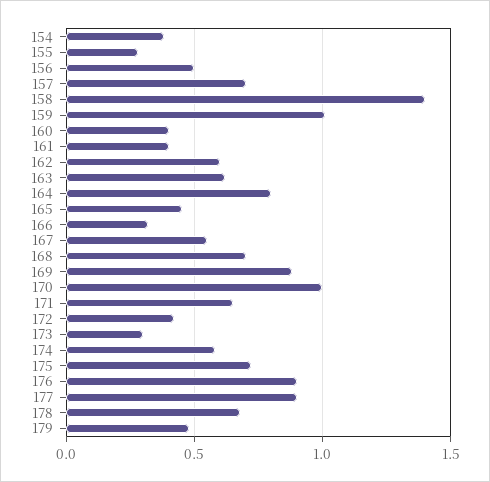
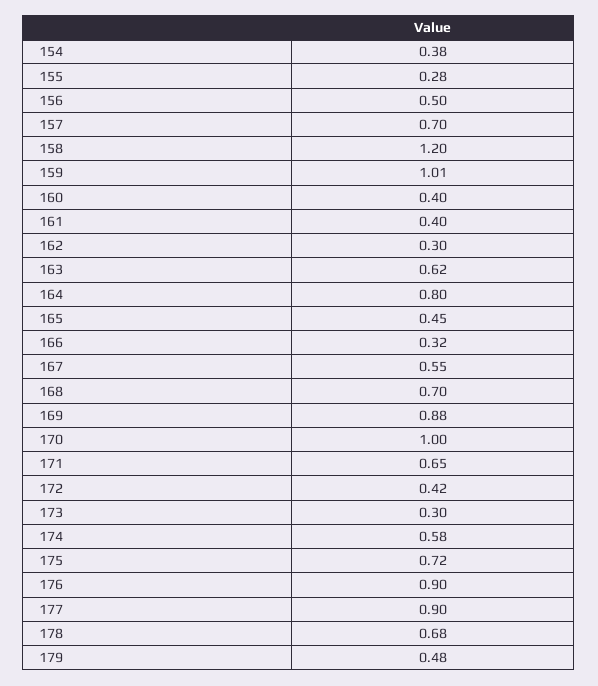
158: 1.4 -> 1.2
162: 0.6 -> 0.3

